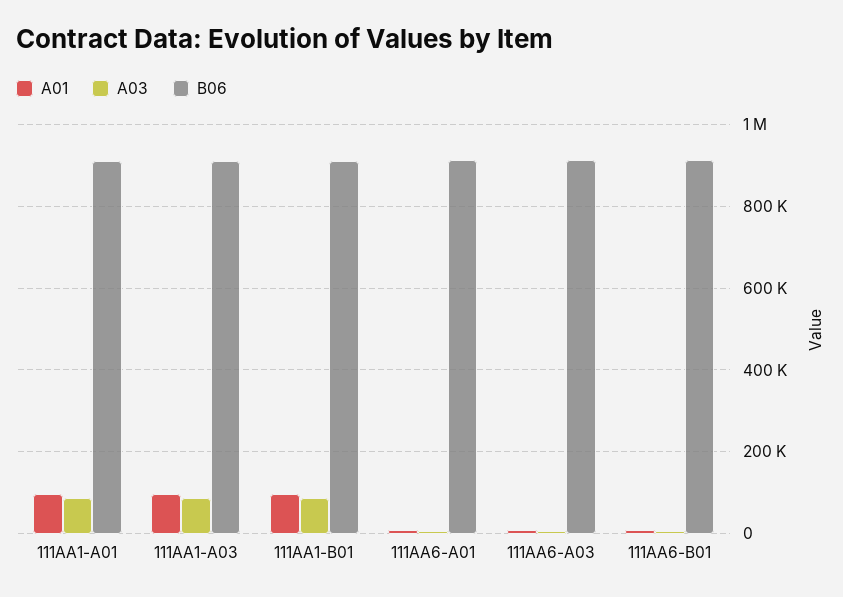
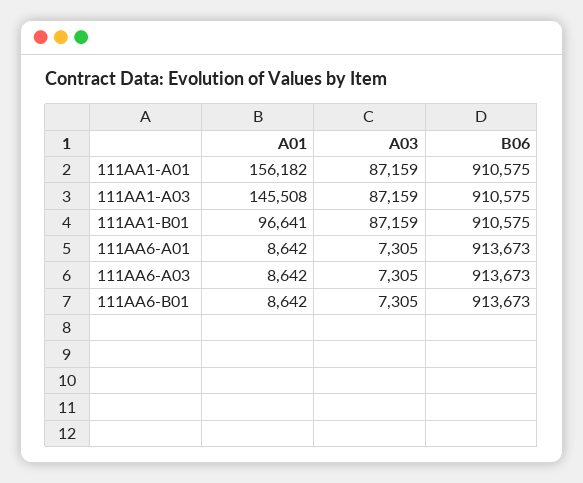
A01, 111AA1-A01: 100000 -> 156182
A01, 111AA1-A03: 100000 -> 145508

